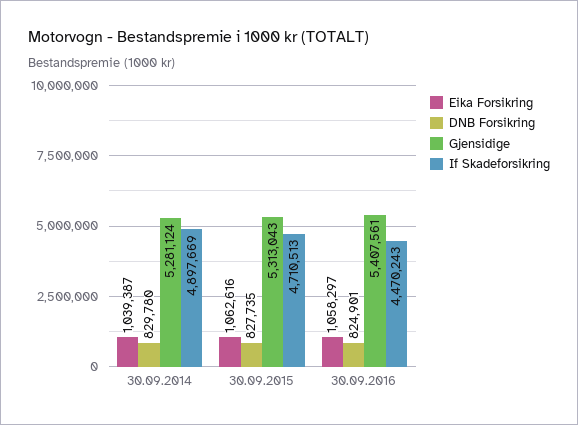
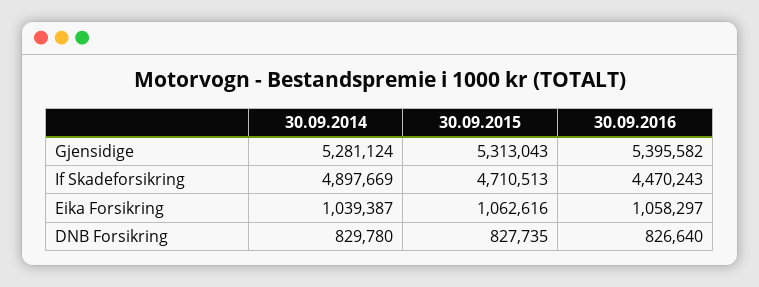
DNB Forsikring, 30.09.2016: 824901 -> 826640
Gjensidige, 30.09.2016: 5407561 -> 5395582

